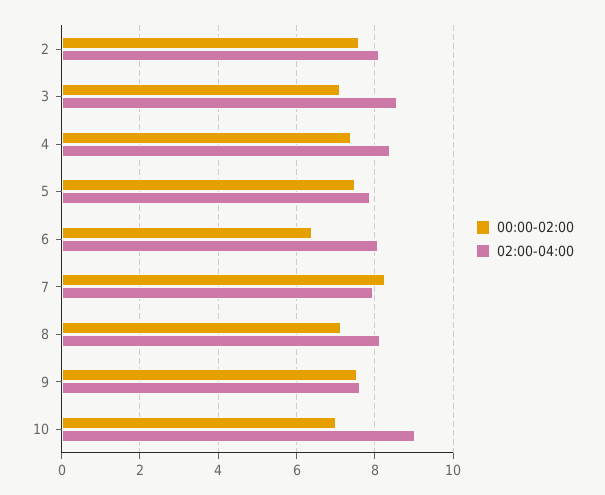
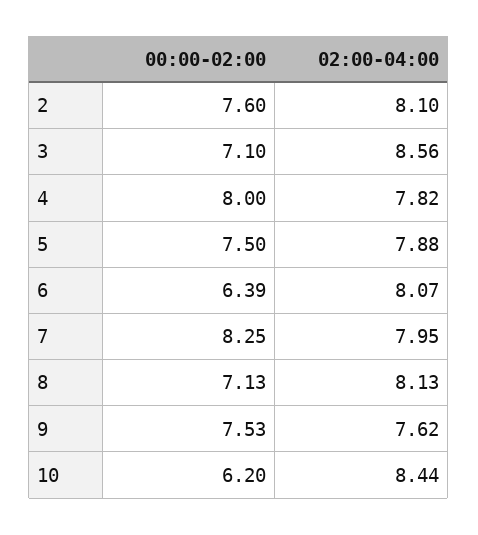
00:00-02:00, 4: 7.4 -> 8
02:00-04:00, 4: 8.4 -> 7.82
00:00-02:00, 10: 7 -> 6.2
02:00-04:00, 10: 9 -> 8.44

